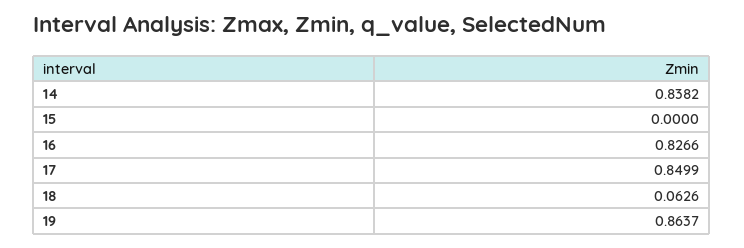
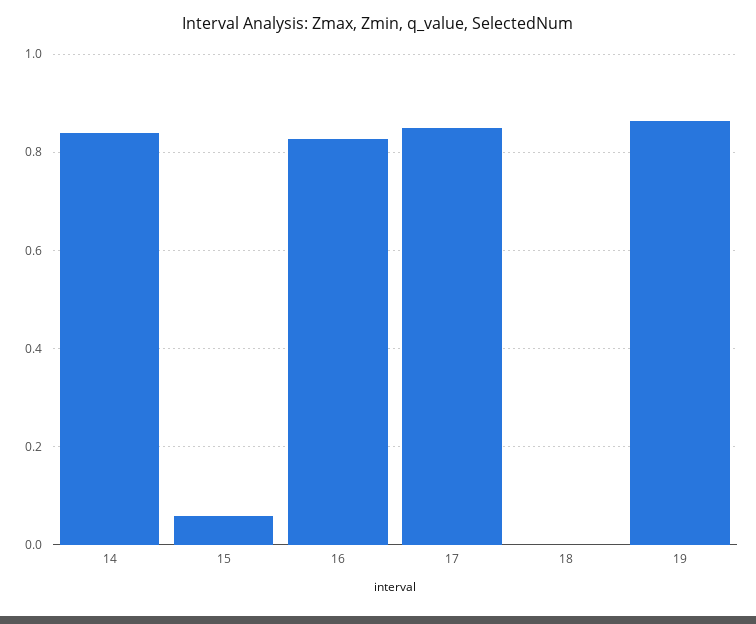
15: 0 -> 0.06
18: 0.0626 -> 0

